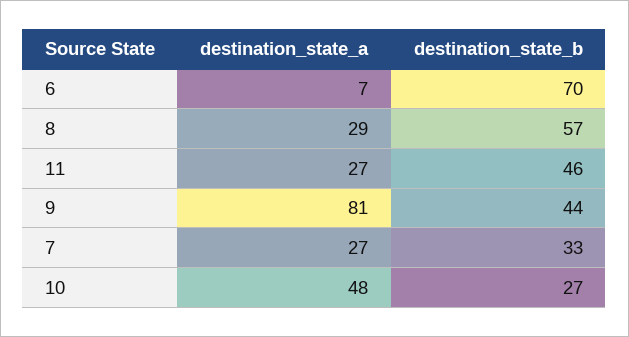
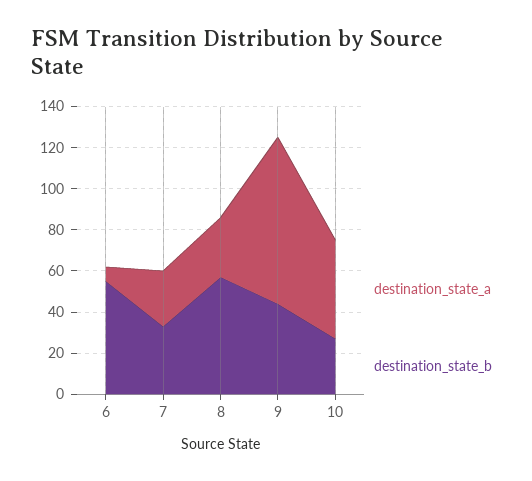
destination_state_b, 6: 70 -> 55
destination_state_a, 11: 27 -> none
destination_state_b, 11: 46 -> none

